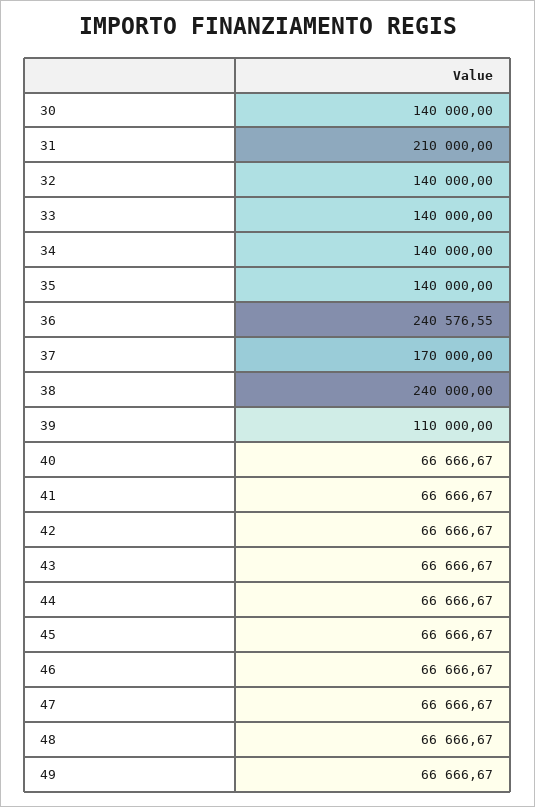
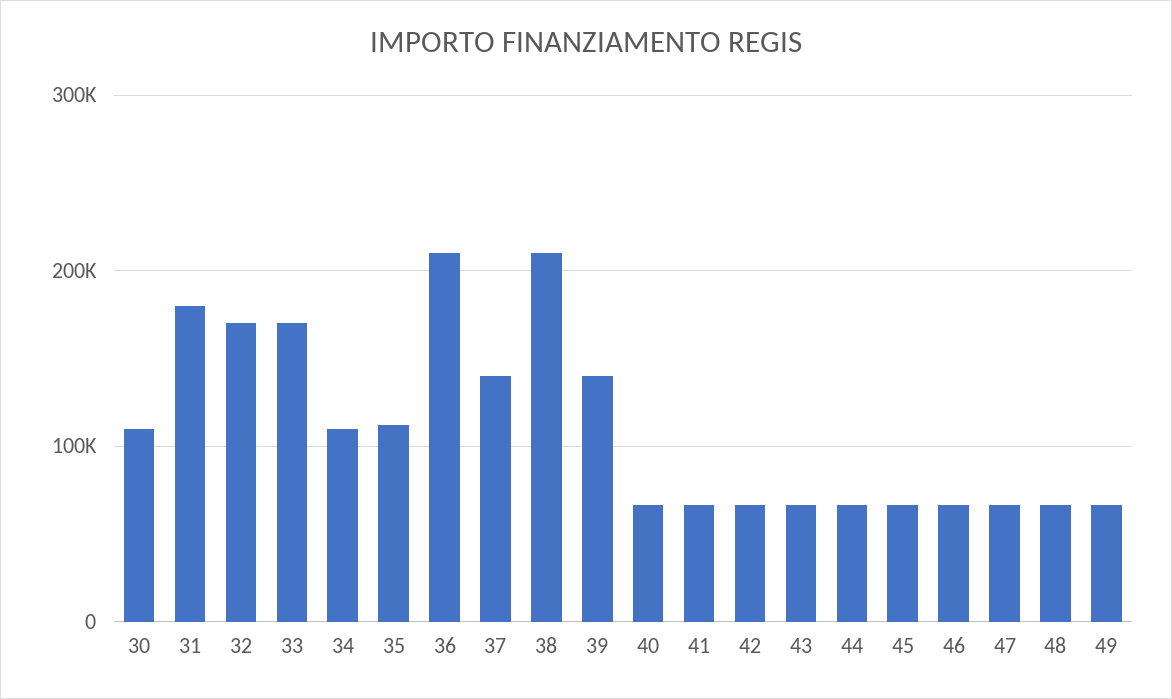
30: 140000 -> 110000
31: 210000 -> 180000
32: 140000 -> 170000
33: 140000 -> 170000
34: 140000 -> 110000
35: 140000 -> 110000
36: 240576.55 -> 210000
37: 170000 -> 140000
38: 240000 -> 210000
39: 110000 -> 140000

